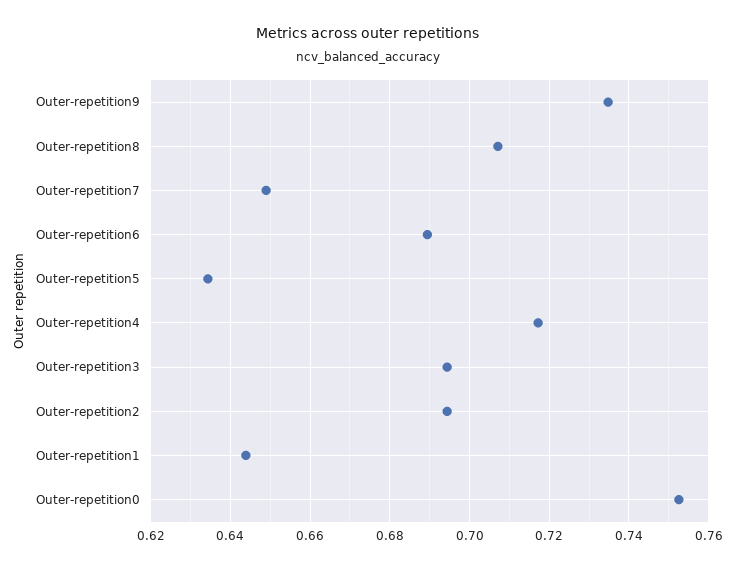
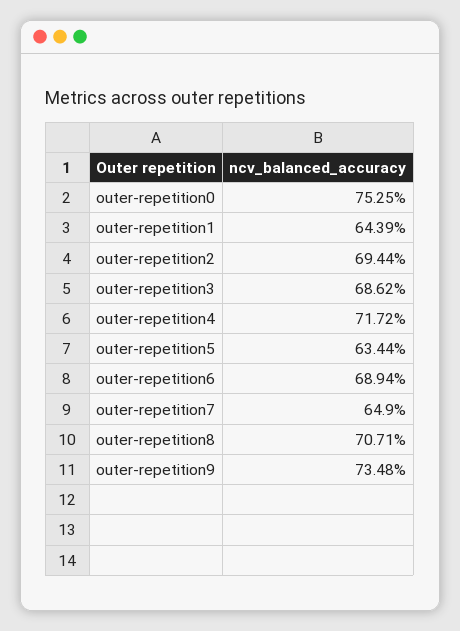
Outer-repetition3: 0.694 -> 0.6862

